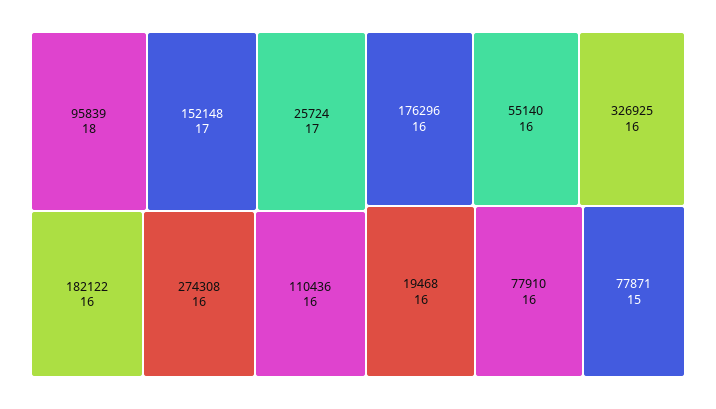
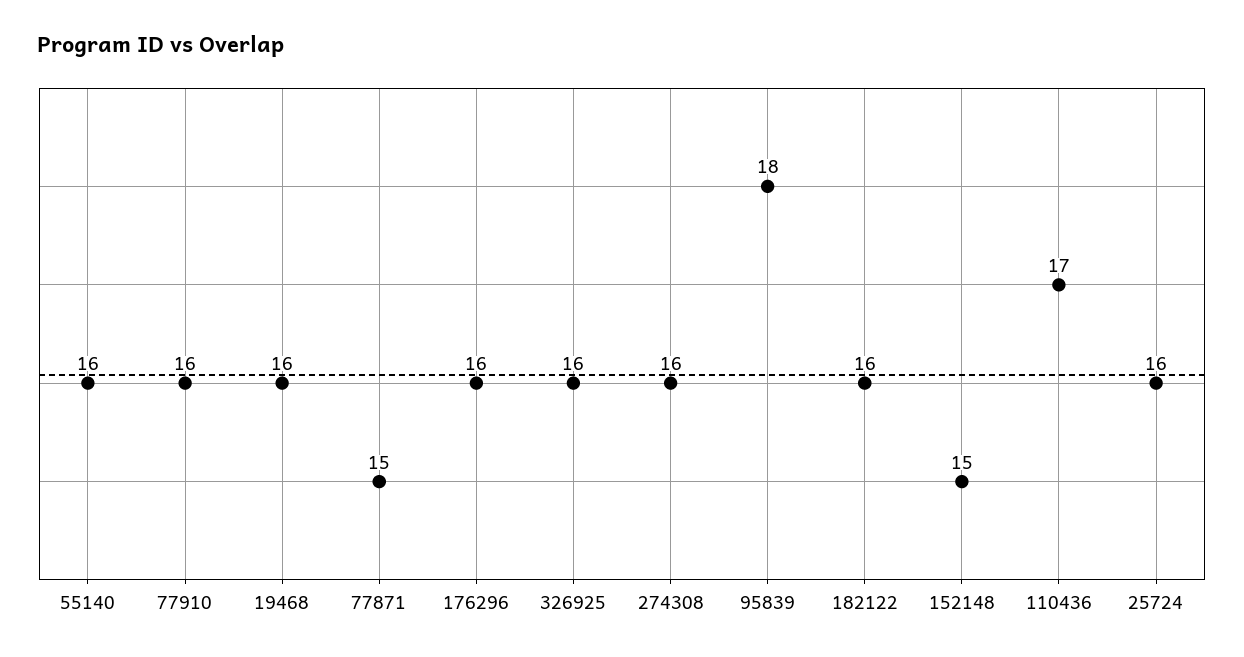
152148: 17 -> 15
25724: 17 -> 16
110436: 16 -> 17

